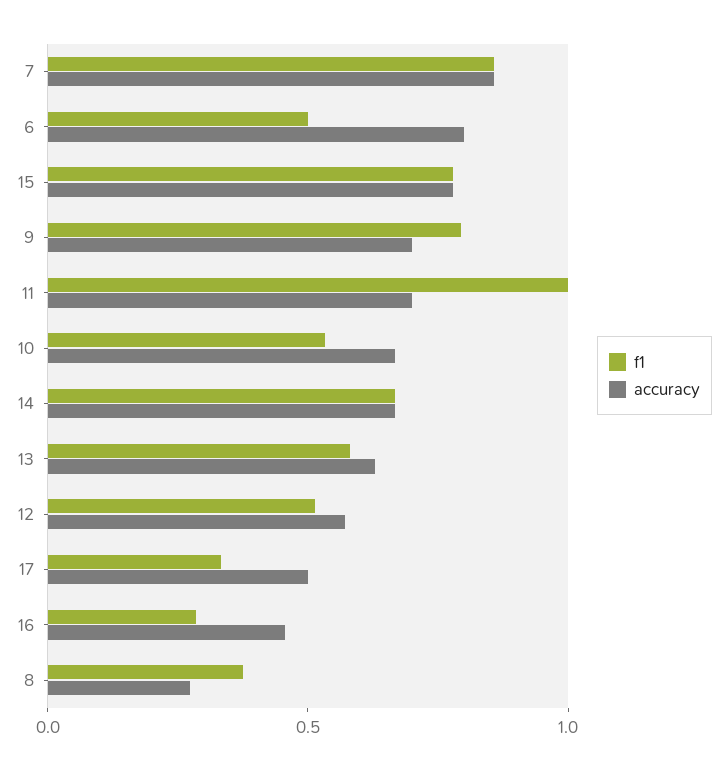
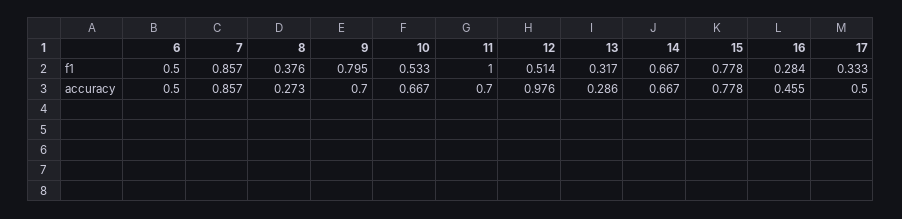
accuracy, 6: 0.8 -> 0.5
f1, 13: 0.6 -> 0.317
accuracy, 13: 0.6 -> 0.286
accuracy, 12: 0.6 -> 0.976

